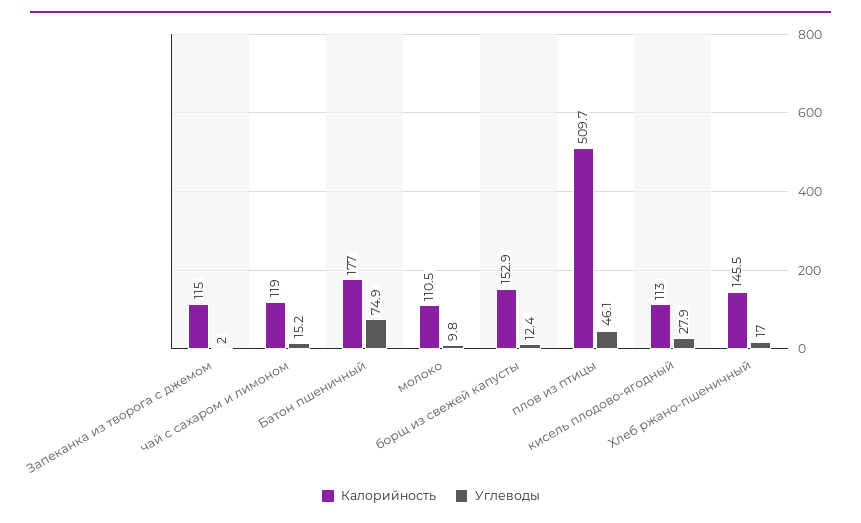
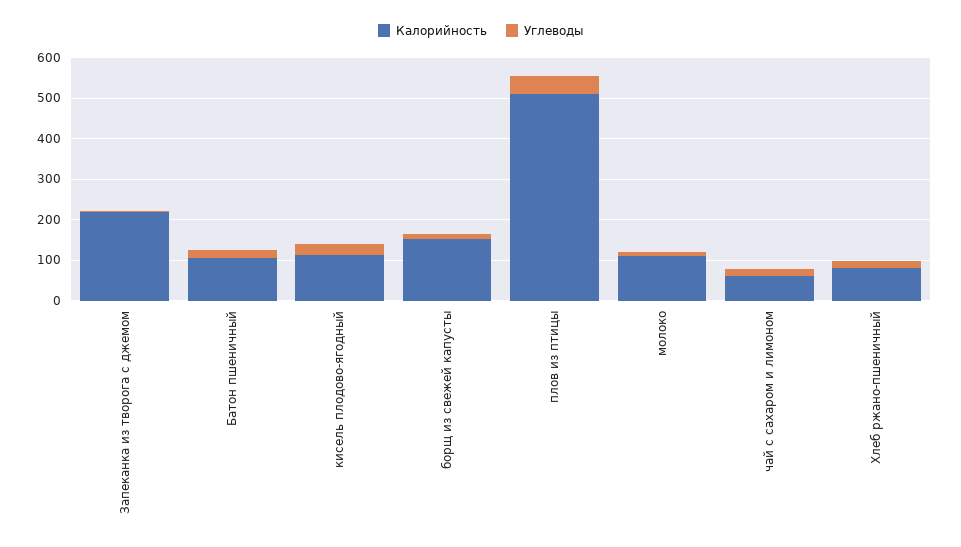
Калорийность, Запеканка из творога с джемом: 115 -> 220
Калорийность, чай с сахаром и лимоном: 119 -> 60
Калорийность, Батон пшеничный: 177 -> 100
Углеводы, Батон пшеничный: 74.9 -> 20
Калорийность, Хлеб ржано-пшеничный: 145.5 -> 80

